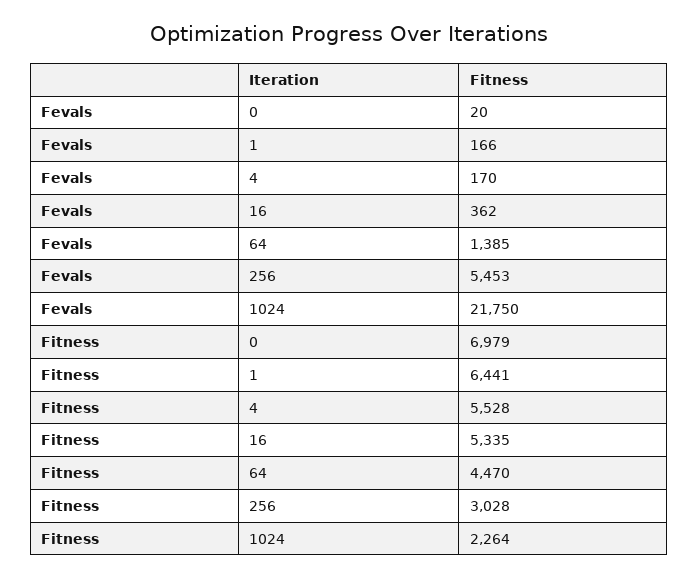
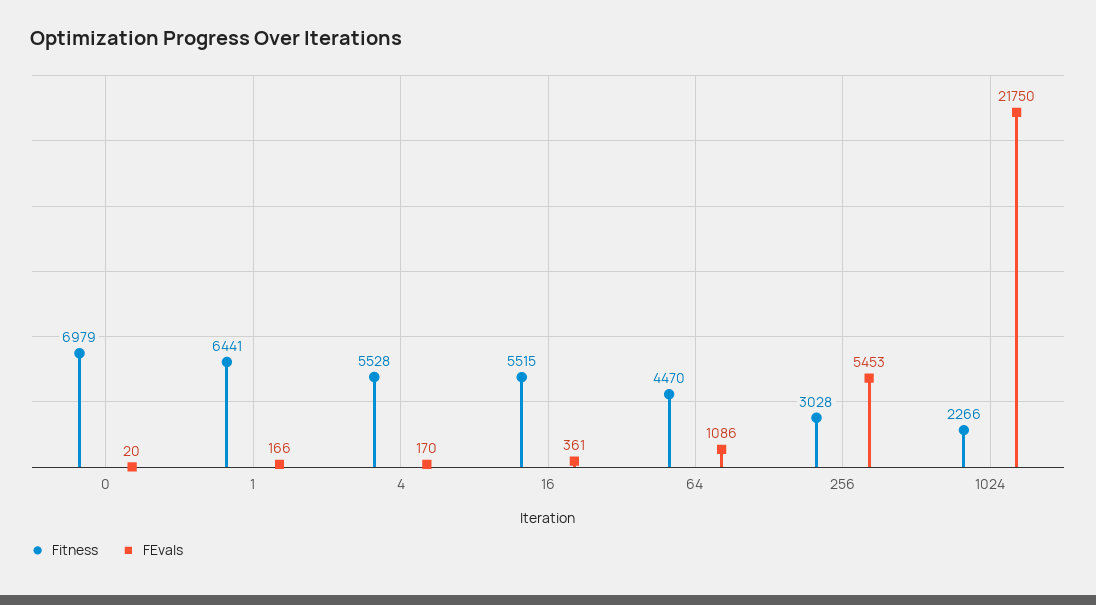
Fevals, 16: 362 -> 361
Fevals, 64: 1385 -> 1086
Fitness, 16: 5335 -> 5515
Fitness, 1024: 2264 -> 2266

